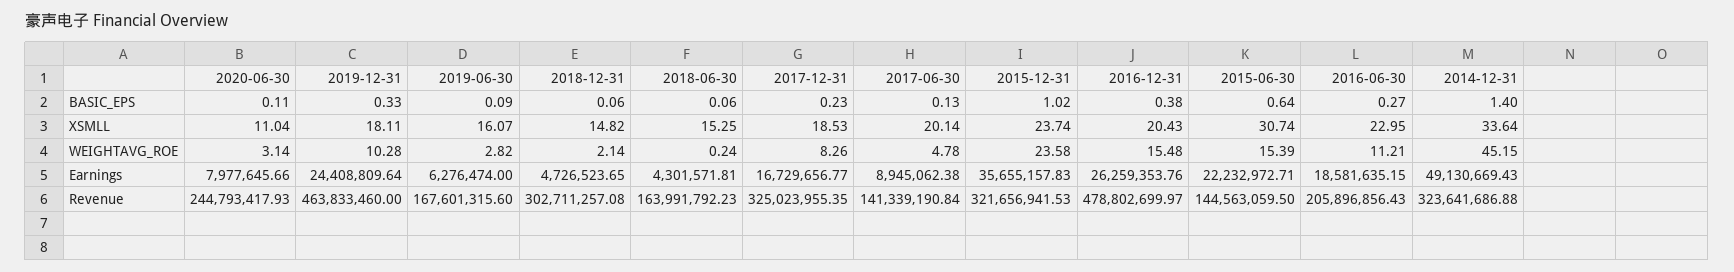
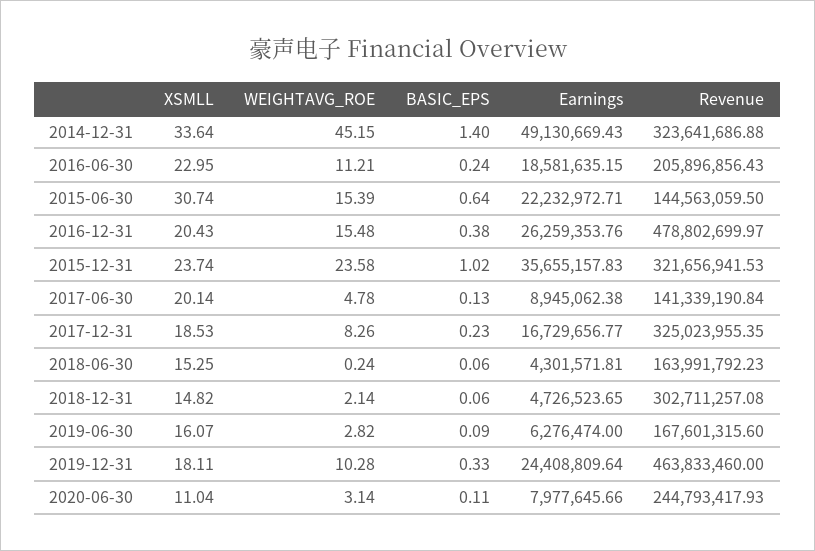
2016-06-30, BASIC_EPS: 0.27 -> 0.24

